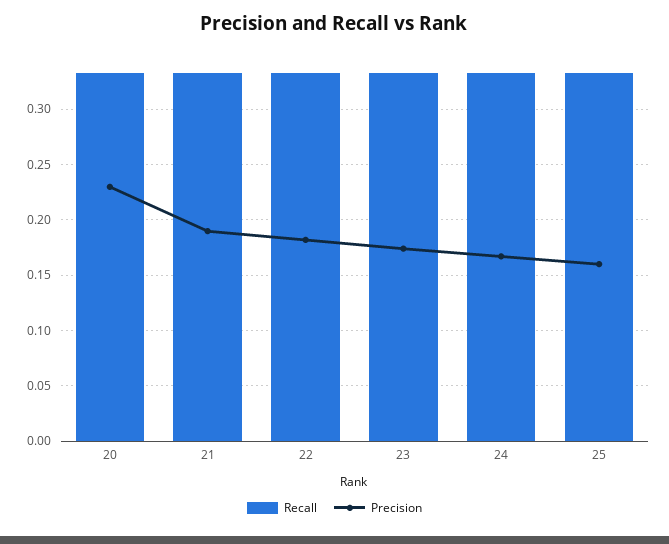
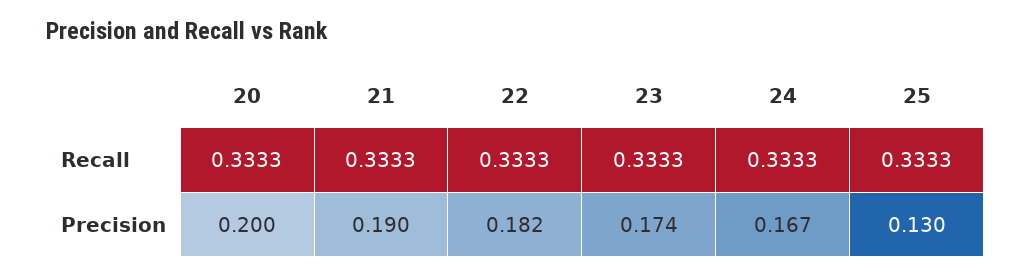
Precision, 20: 0.23 -> 0.2
Precision, 25: 0.16 -> 0.13

